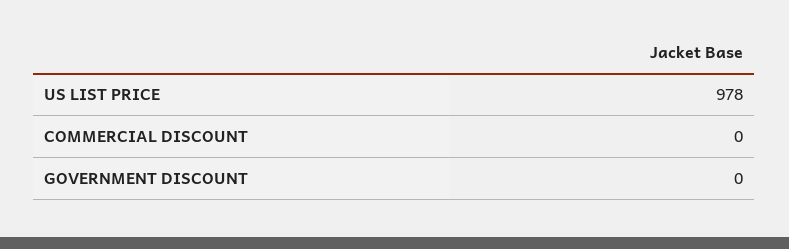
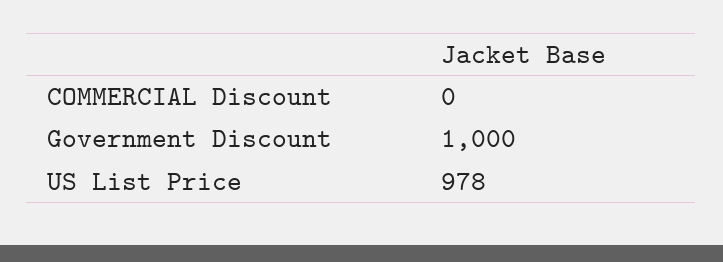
GOVERNMENT DISCOUNT: 0 -> 1000

